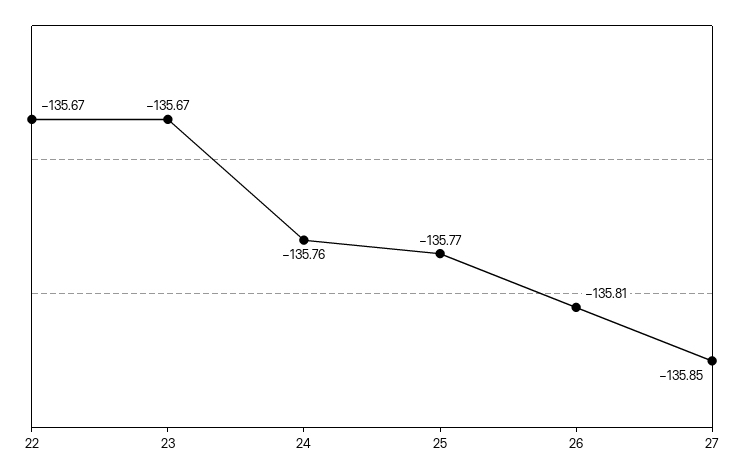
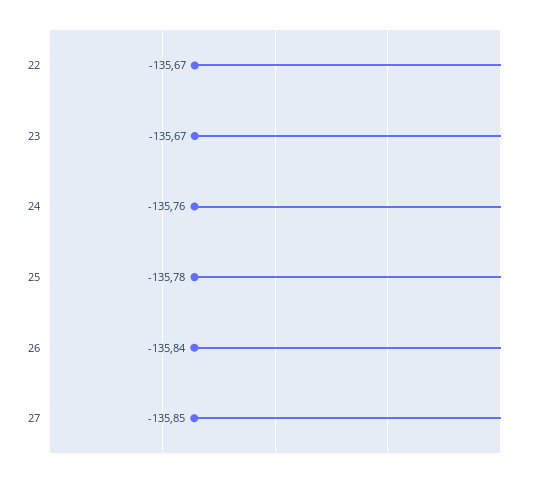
25: -135.77 -> -135.78
26: -135.81 -> -135.84

